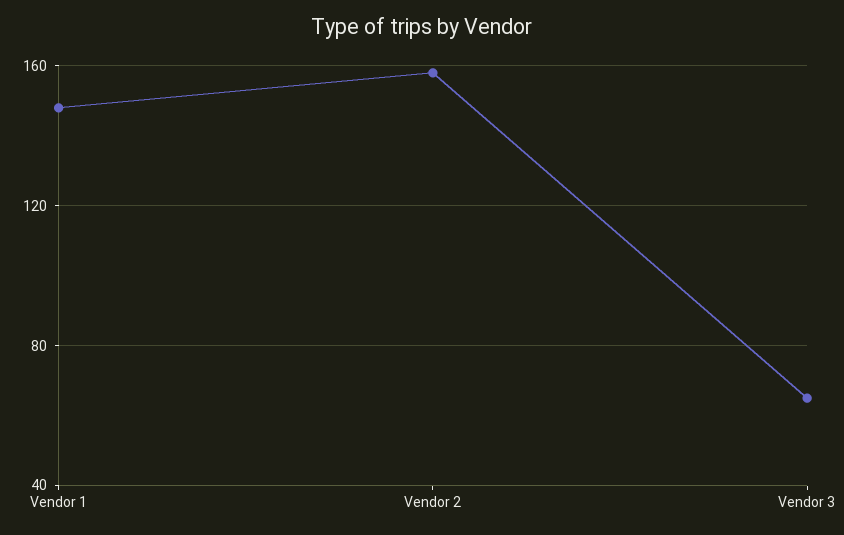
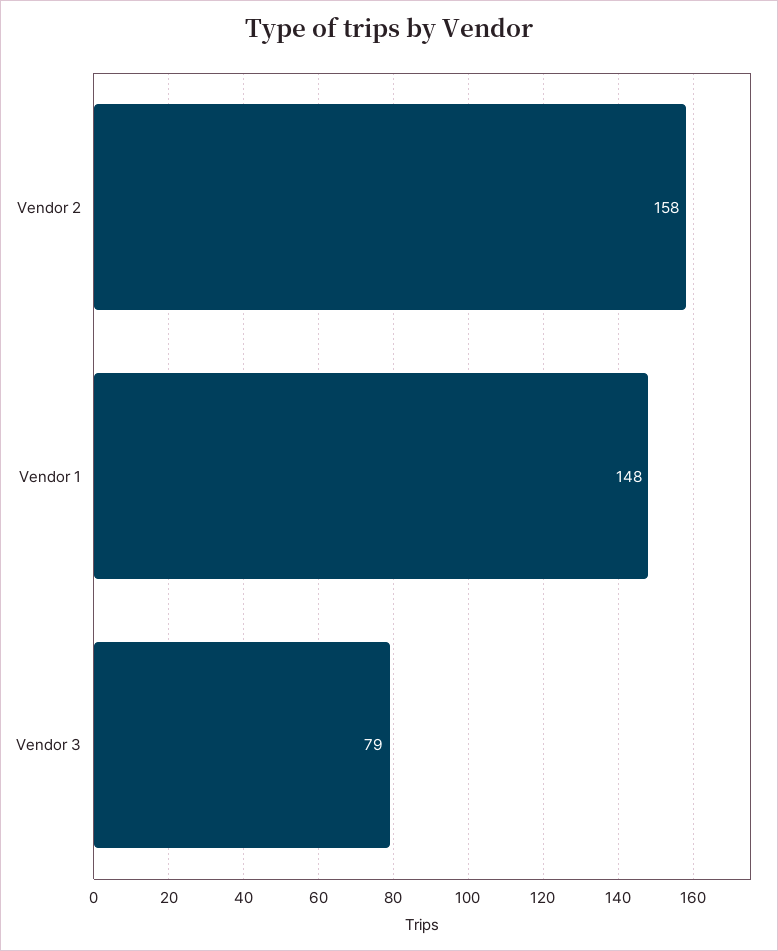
Vendor 3: 65 -> 79

